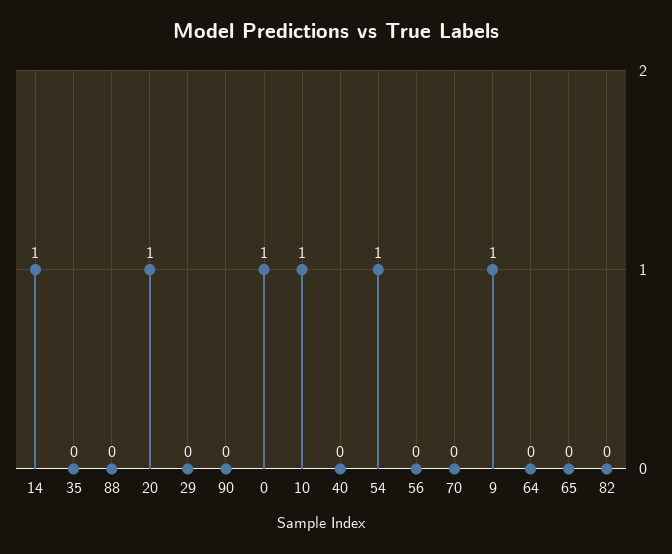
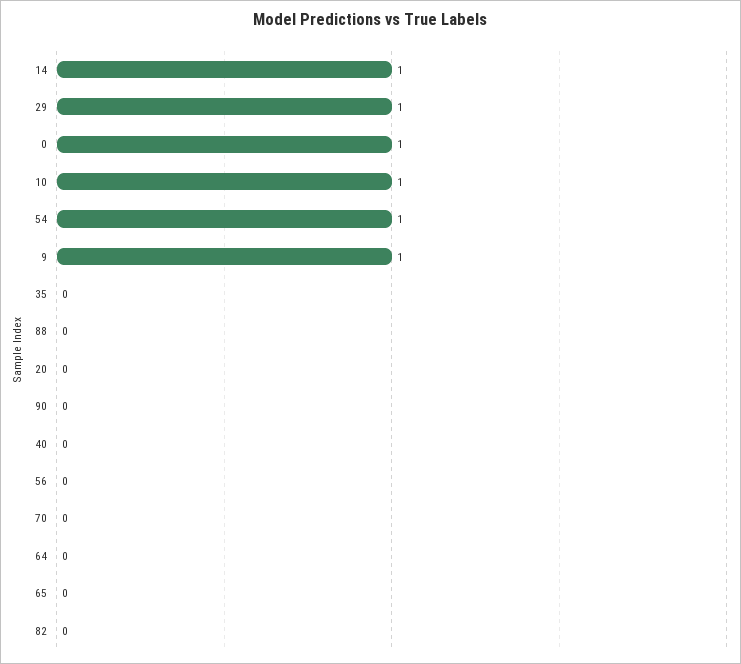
20: 1 -> 0
29: 0 -> 1

